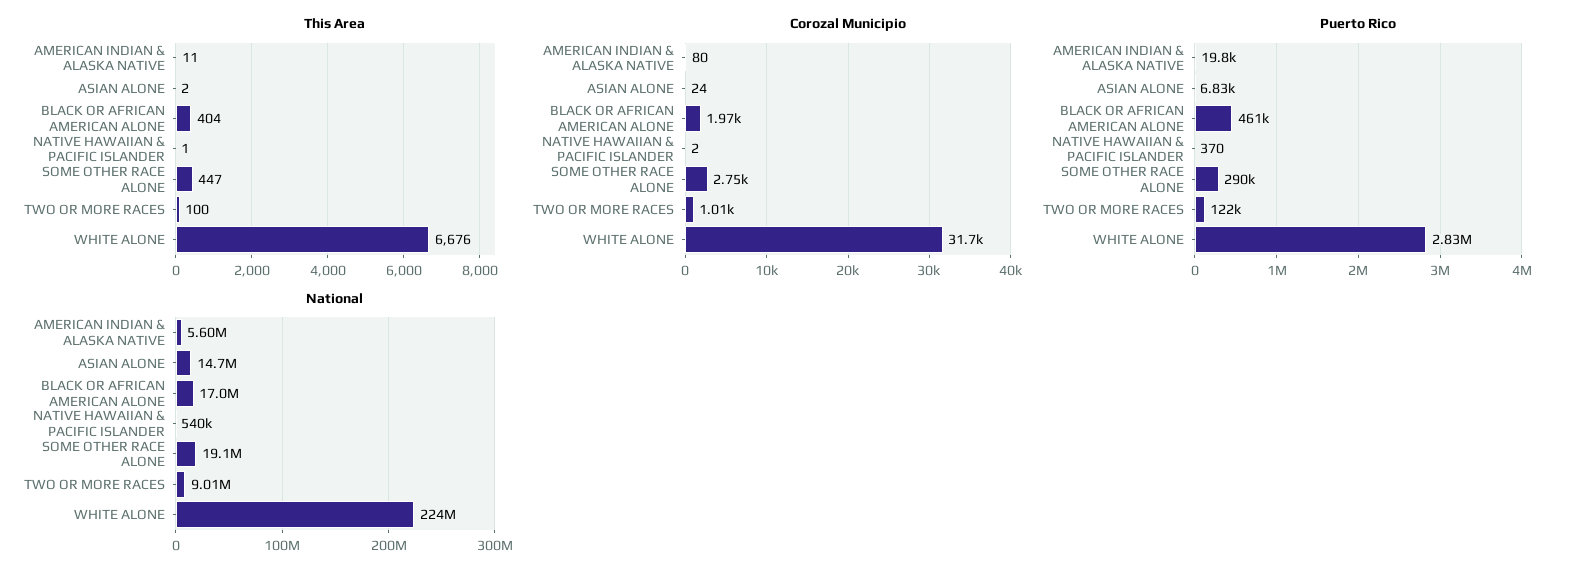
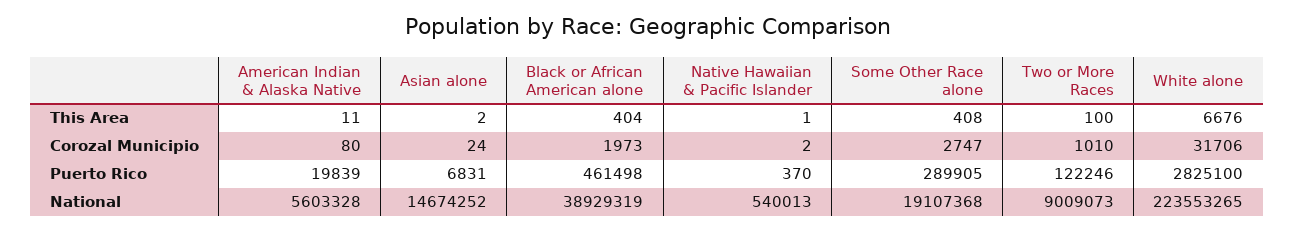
This Area, SOME OTHER RACE ALONE: 447 -> 408
National, BLACK OR AFRICAN AMERICAN ALONE: 17000000 -> 38929319

